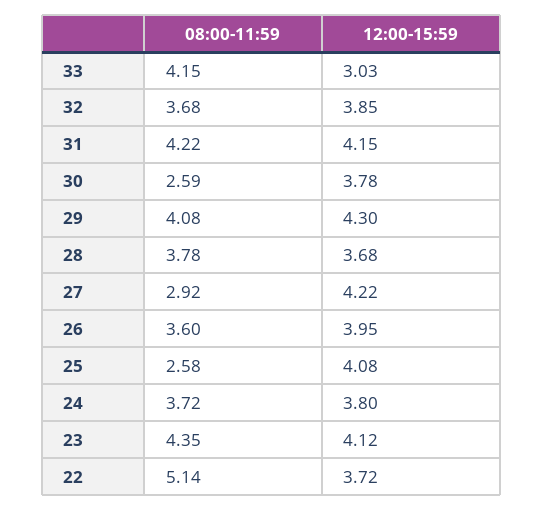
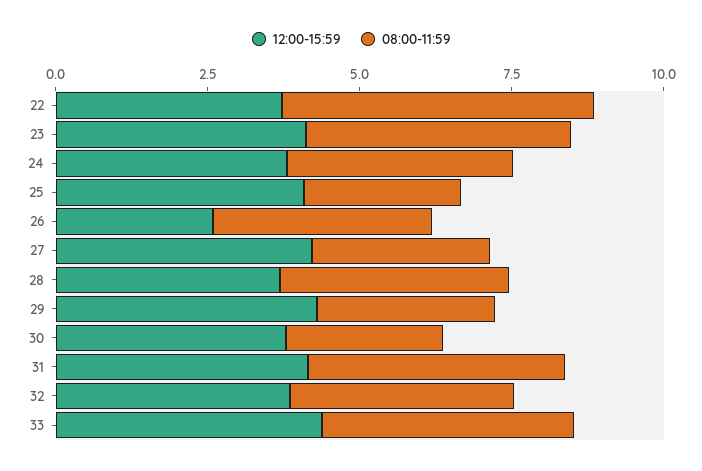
12:00-15:59, 33: 3.03 -> 4.5
08:00-11:59, 29: 4.08 -> 3
12:00-15:59, 26: 3.95 -> 2.5

